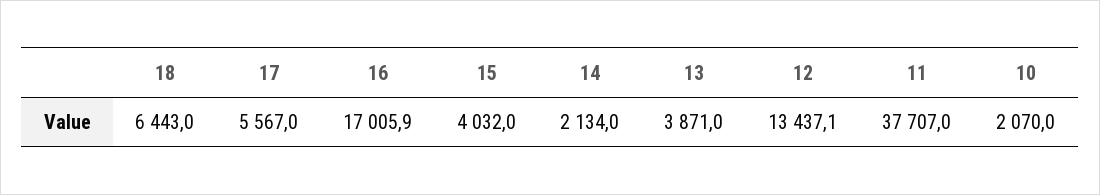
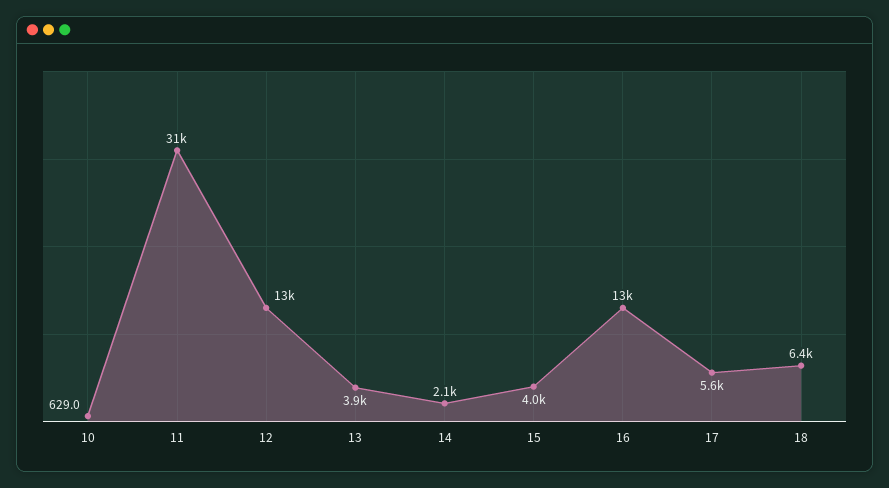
16: 17005.9 -> 13000
11: 37707 -> 31000
10: 2070 -> 629

